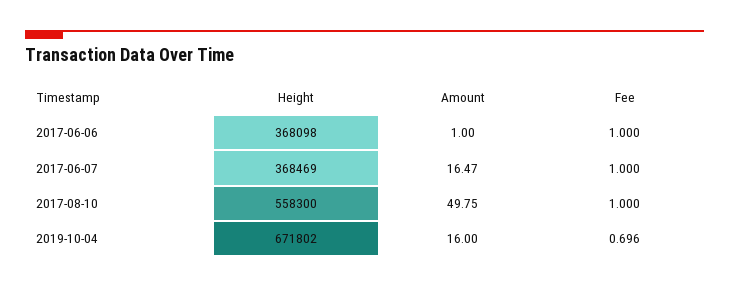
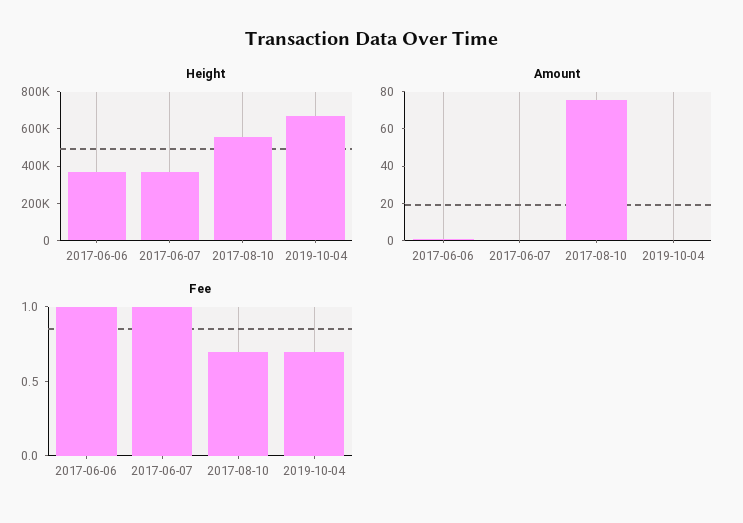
Amount, 2017-06-07: 16.47 -> 0
Amount, 2017-08-10: 49.75 -> 75
Fee, 2017-08-10: 1 -> 0.7
Amount, 2019-10-04: 16 -> 0

